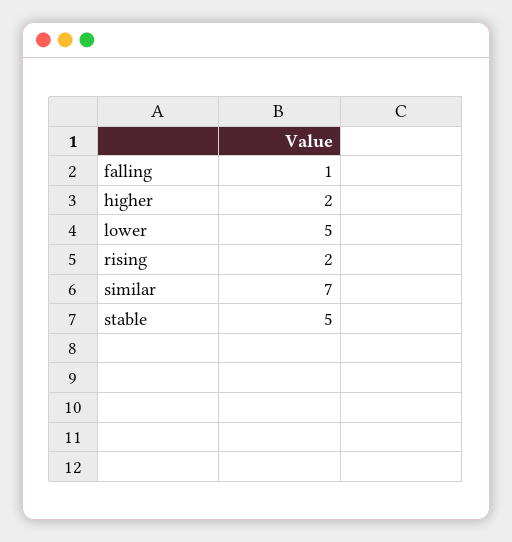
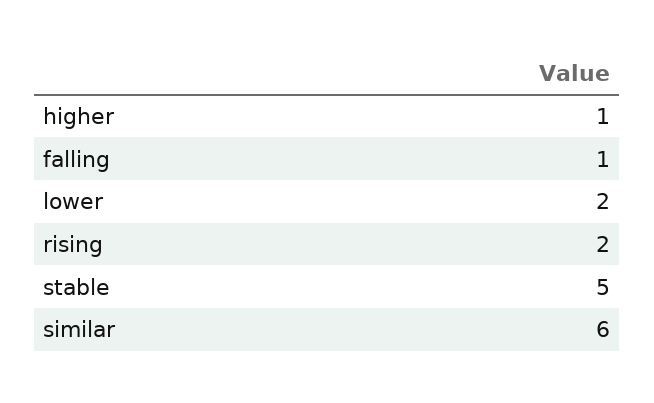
higher: 2 -> 1
lower: 5 -> 2
similar: 7 -> 6

